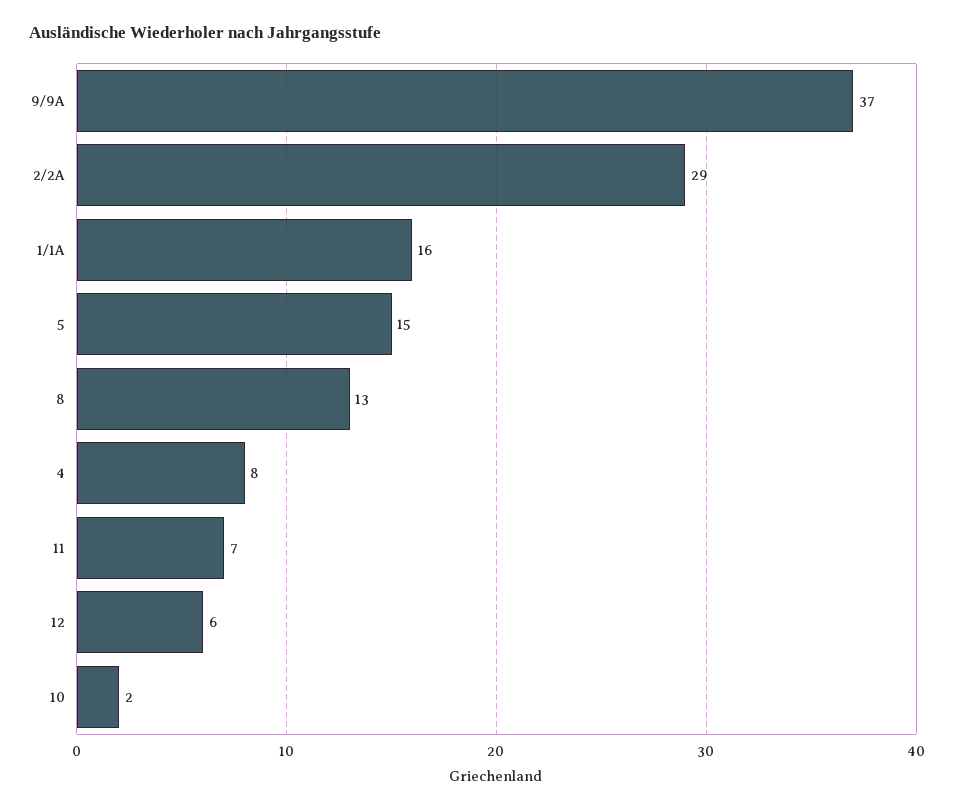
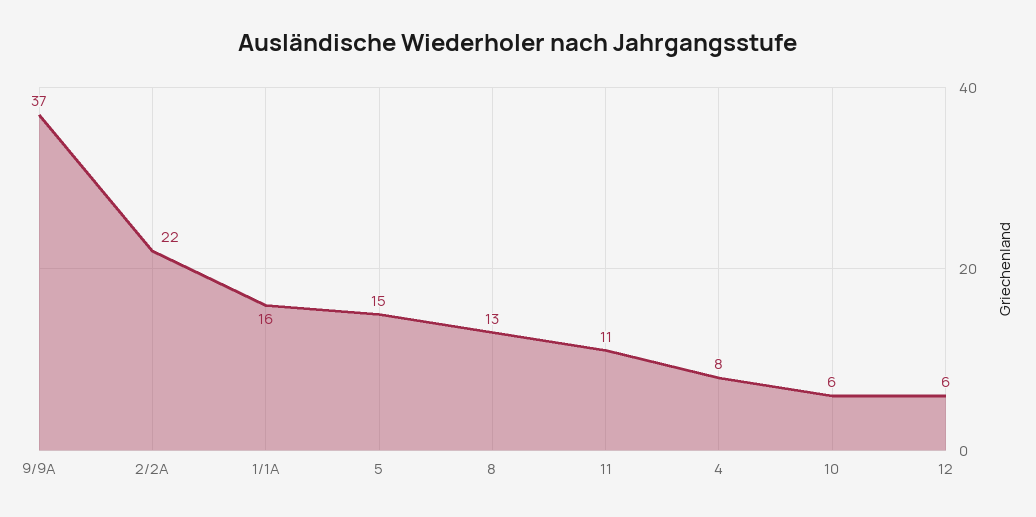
2/2A: 29 -> 22
11: 7 -> 11
10: 2 -> 6

